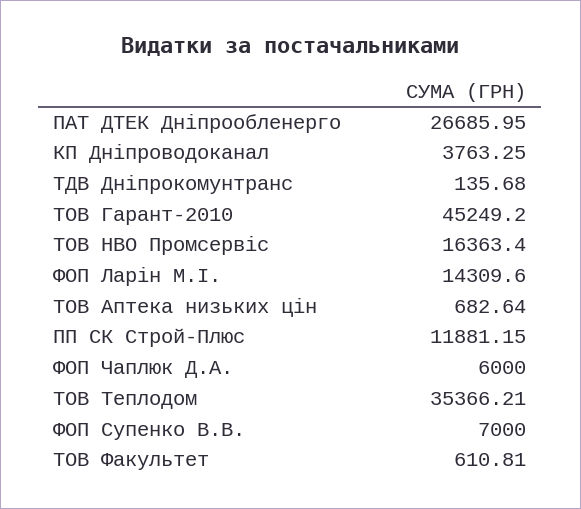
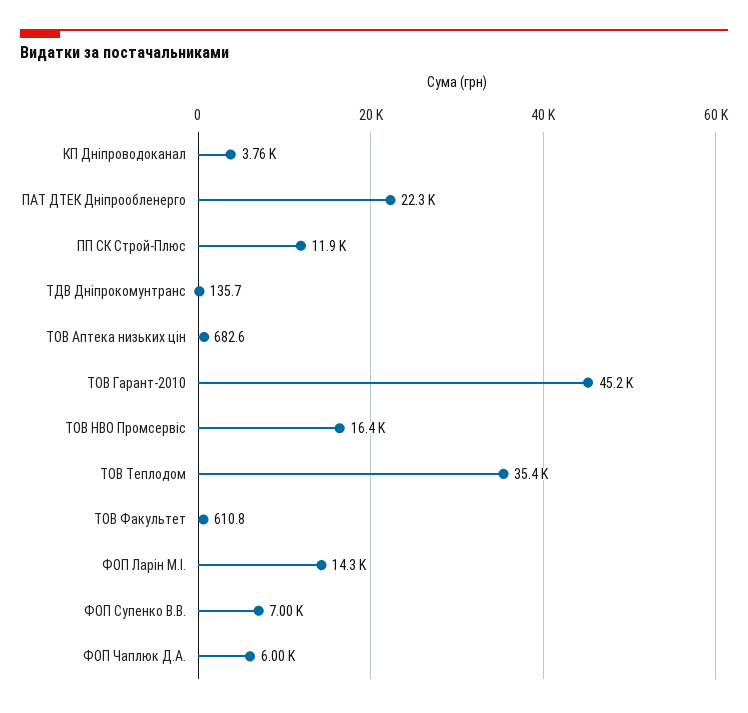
ПАТ ДТЕК Дніпрообленерго: 26685.95 -> 22300

